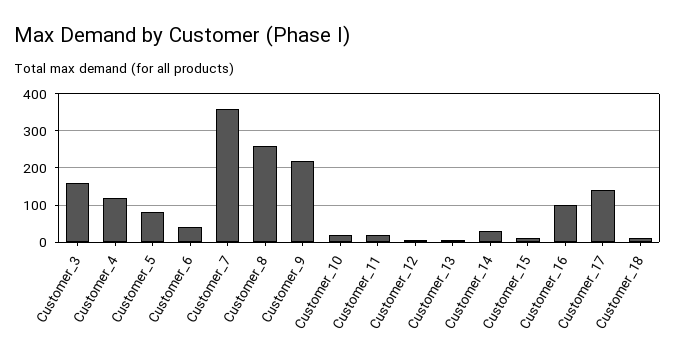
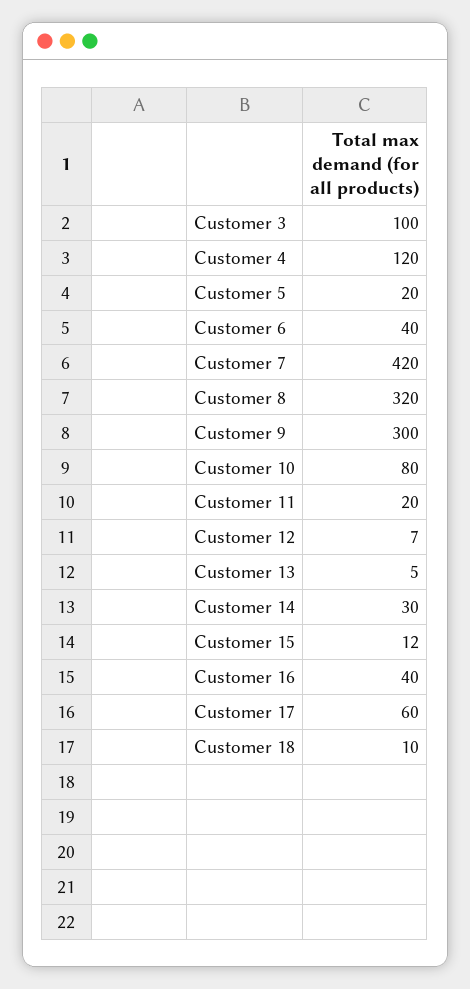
Customer_3: 160 -> 100
Customer_5: 80 -> 20
Customer_7: 360 -> 420
Customer_8: 260 -> 320
Customer_9: 220 -> 300
Customer_10: 20 -> 80
Customer_16: 100 -> 40
Customer_17: 140 -> 60

